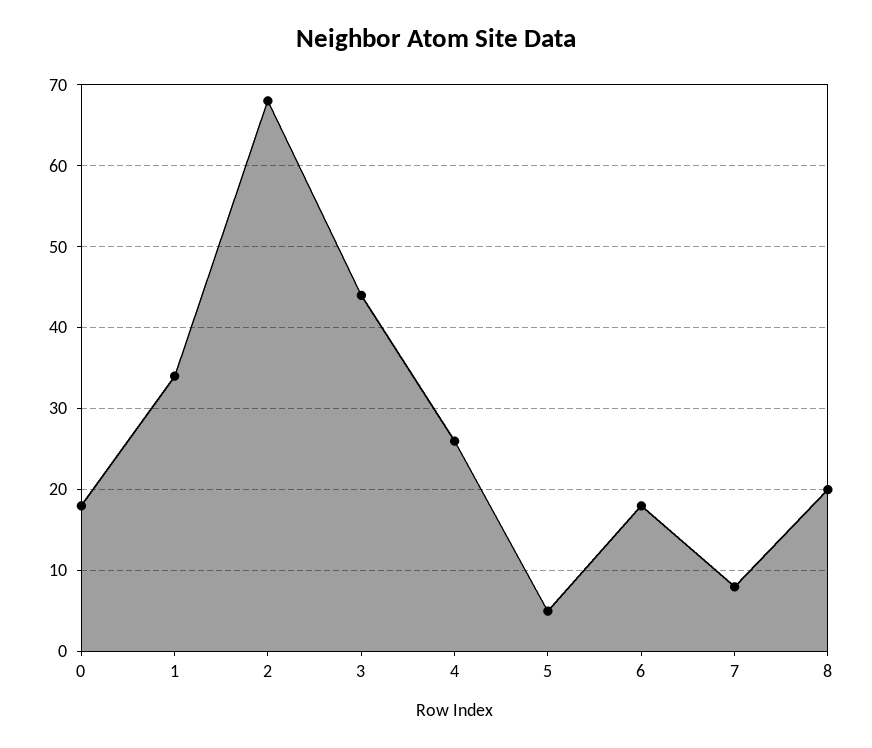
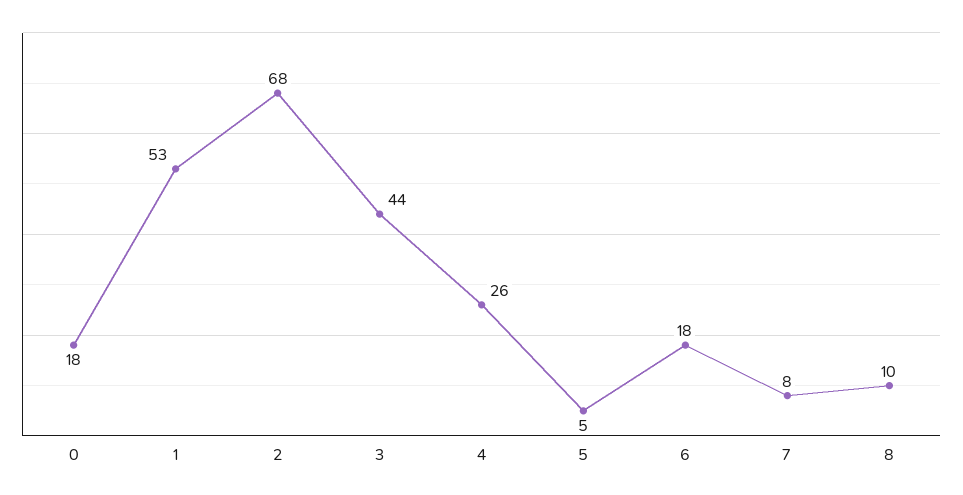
1: 34 -> 53
8: 20 -> 10

